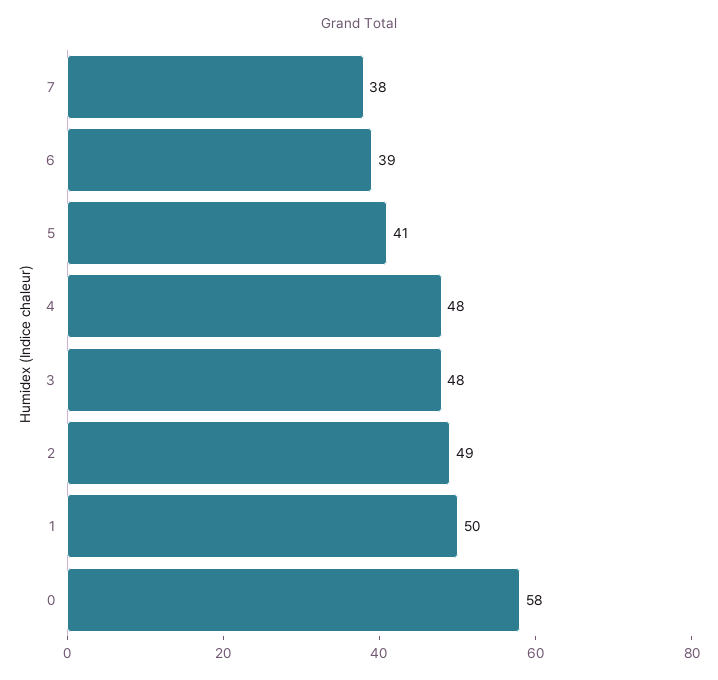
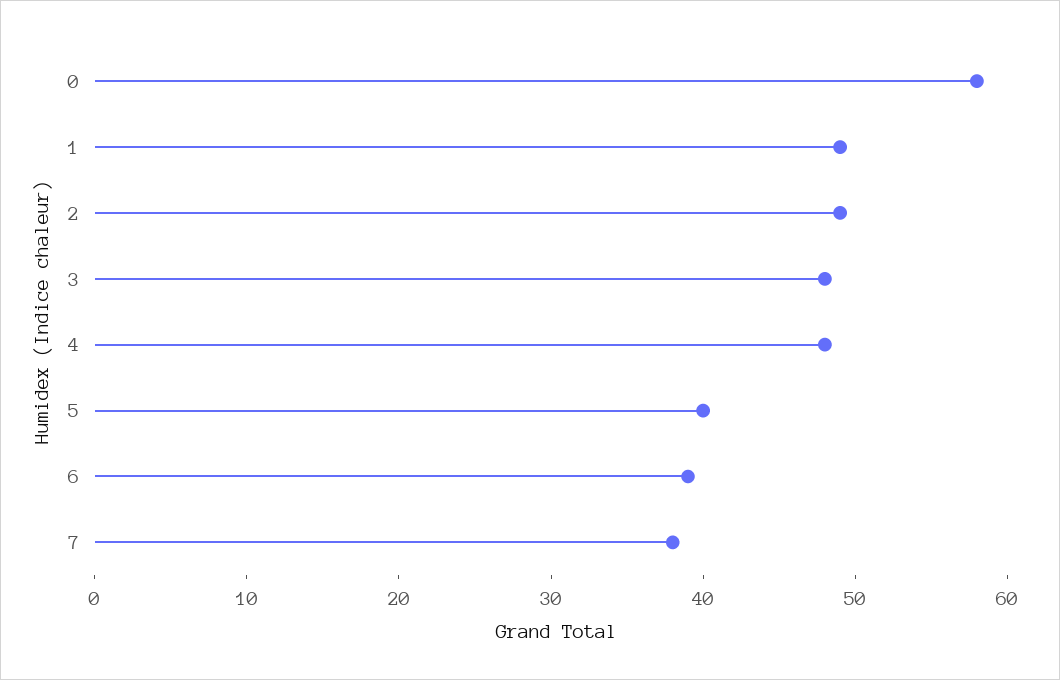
5: 41 -> 40
1: 50 -> 49

